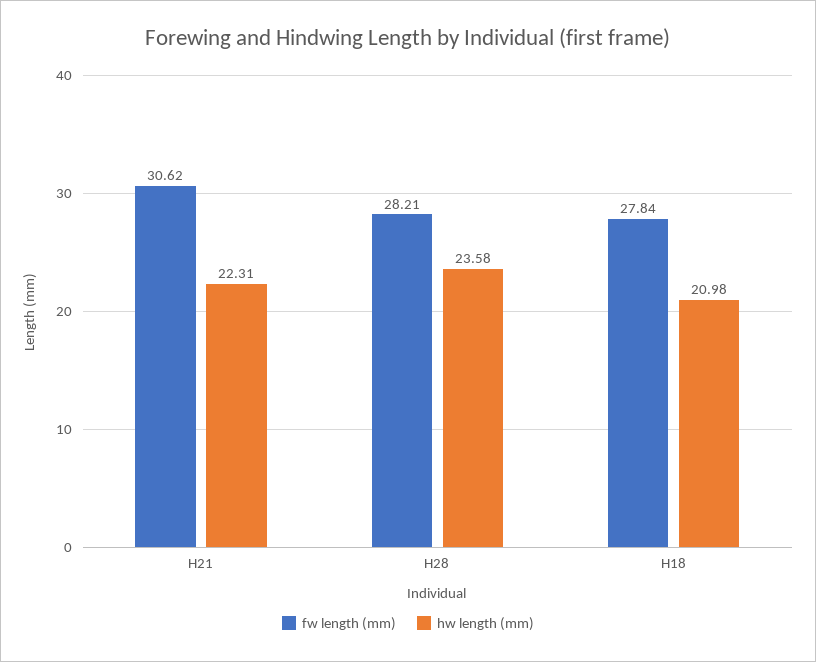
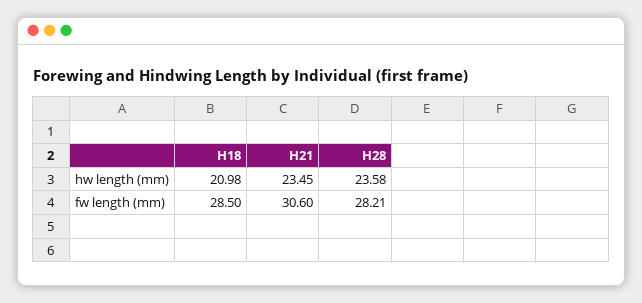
fw length (mm), H21: 30.62 -> 30.6
hw length (mm), H21: 22.31 -> 23.45
fw length (mm), H18: 27.84 -> 28.5

